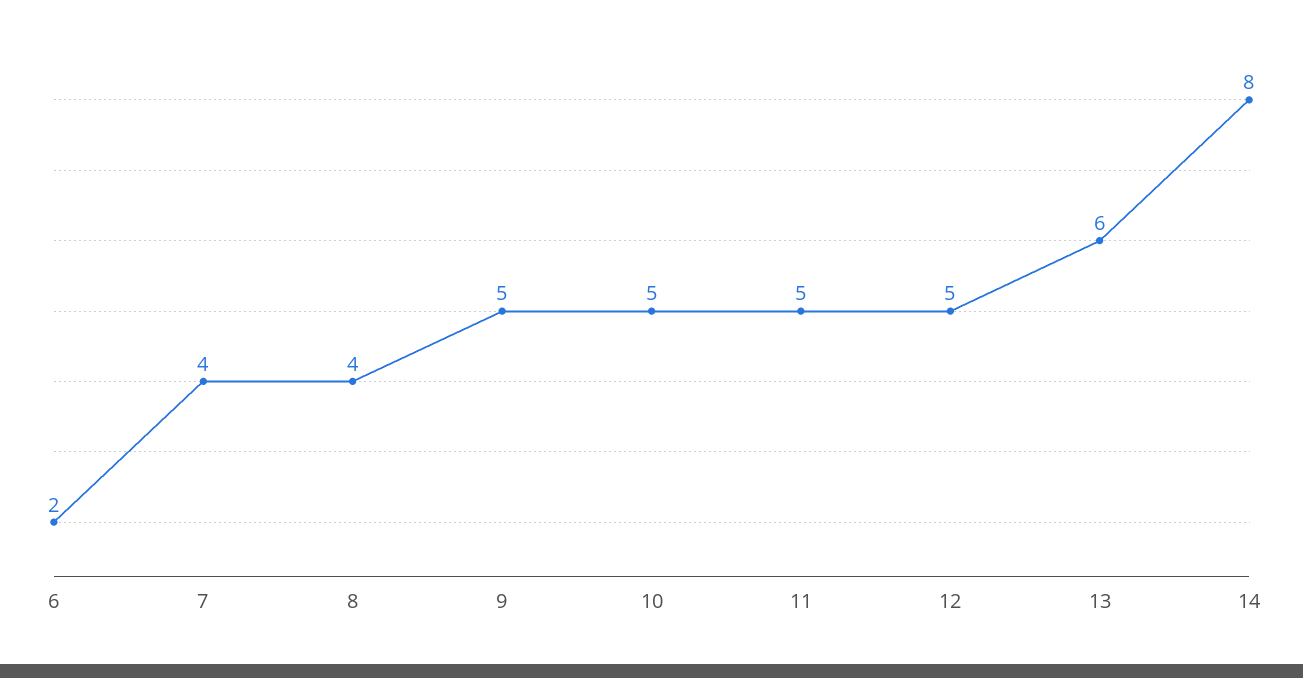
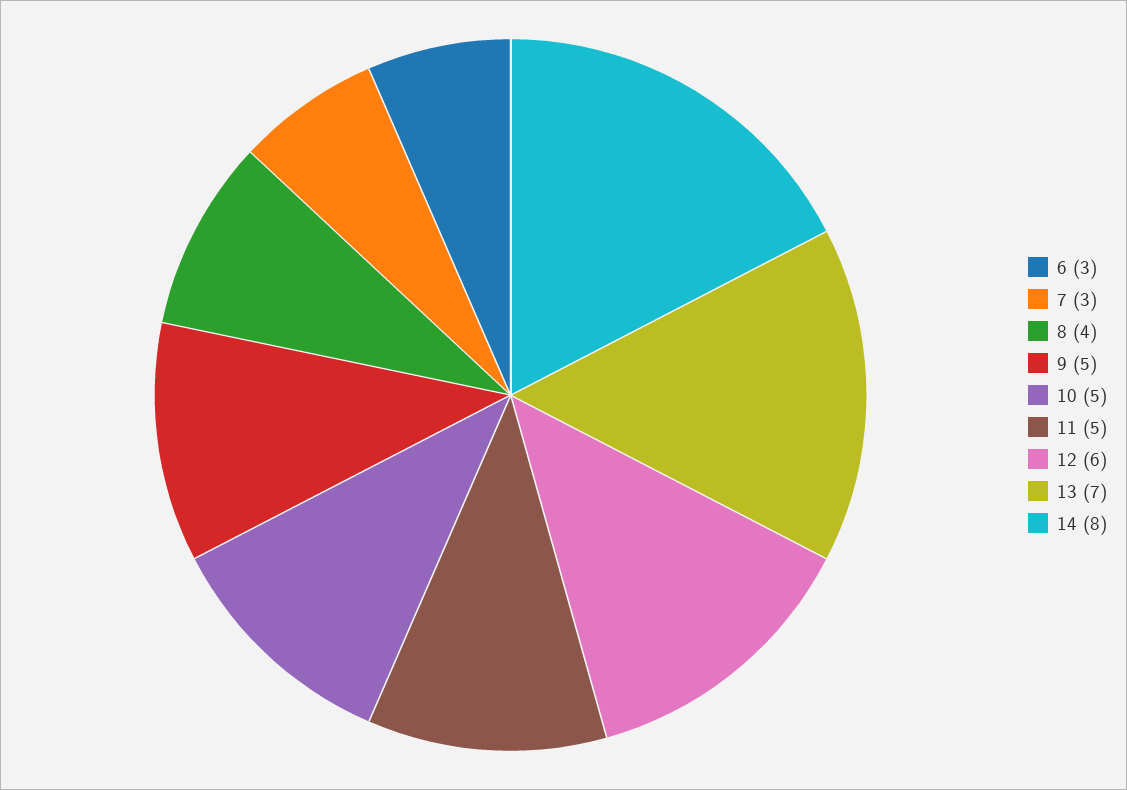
6: 2 -> 3
7: 4 -> 3
12: 5 -> 6
13: 6 -> 7

